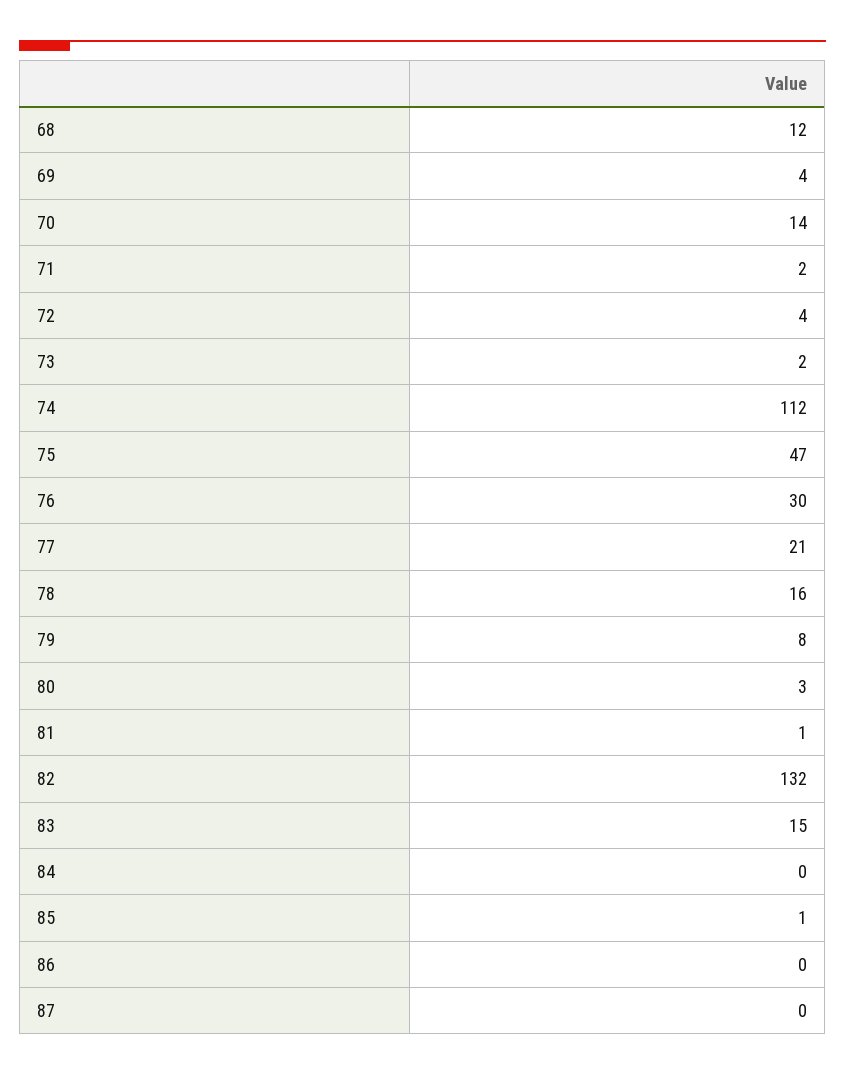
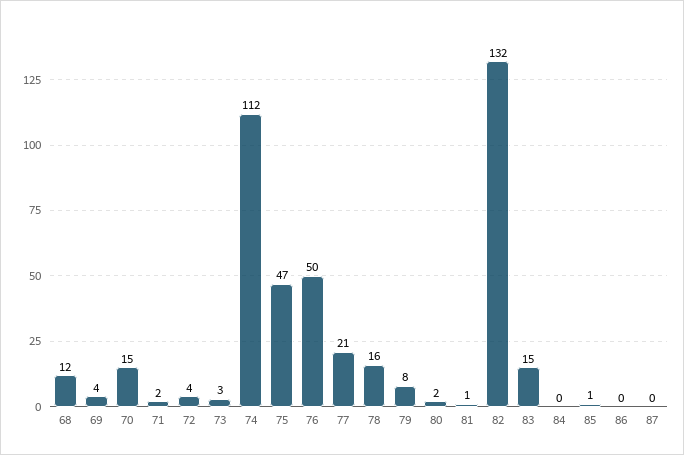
70: 14 -> 15
73: 2 -> 3
76: 30 -> 50
80: 3 -> 2

